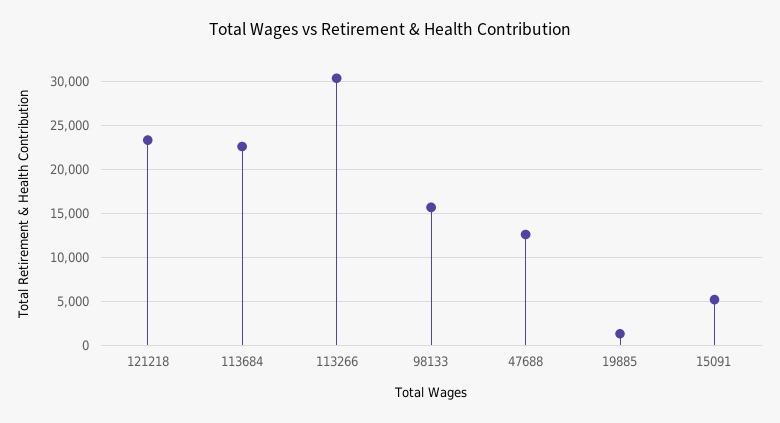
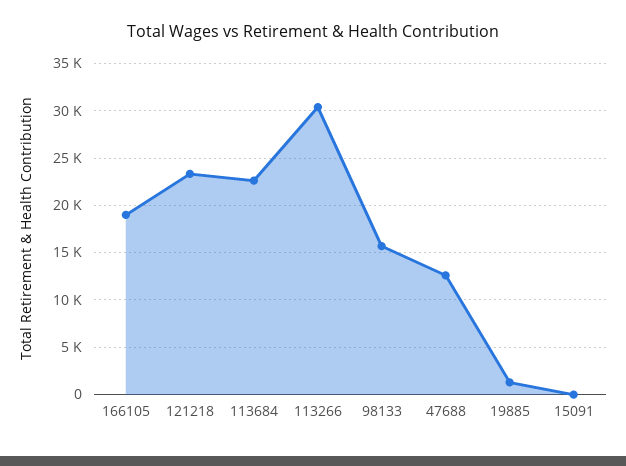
15091: 5000 -> 0
166105: none -> 19000

